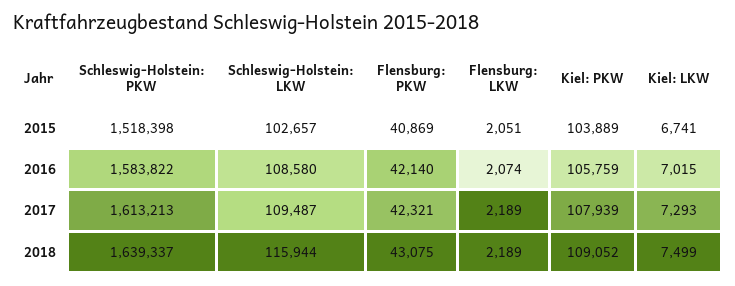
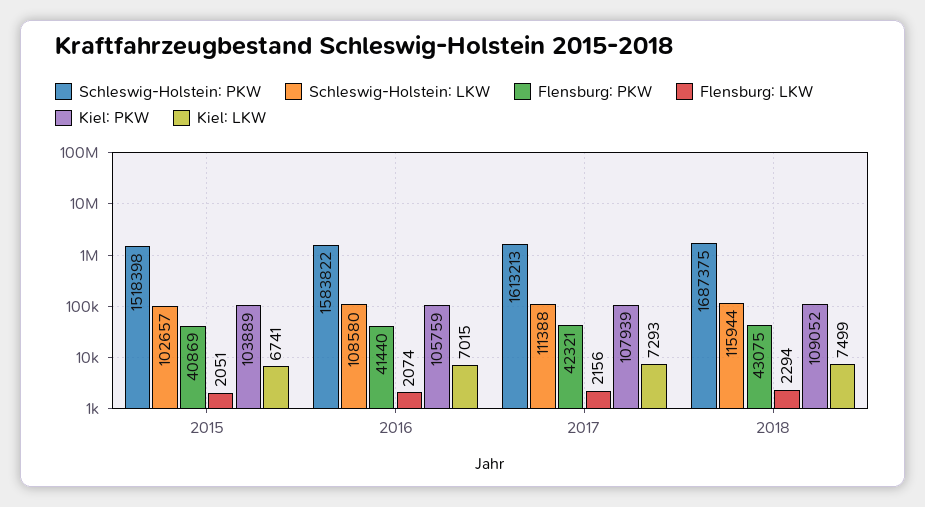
Flensburg: PKW, 2016: 42140 -> 41440
Schleswig-Holstein: LKW, 2017: 109487 -> 111388
Flensburg: LKW, 2017: 2189 -> 2156
Schleswig-Holstein: PKW, 2018: 1639337 -> 1687375
Flensburg: LKW, 2018: 2189 -> 2294

